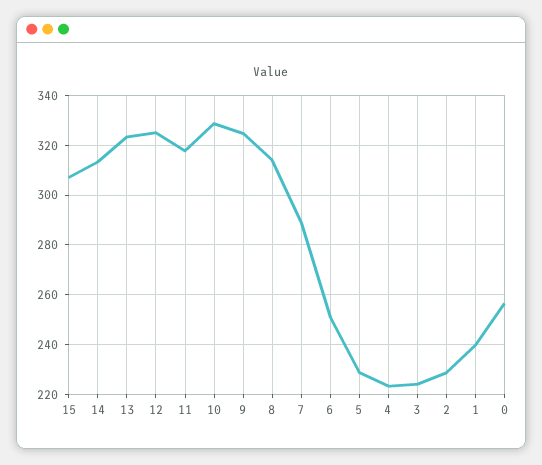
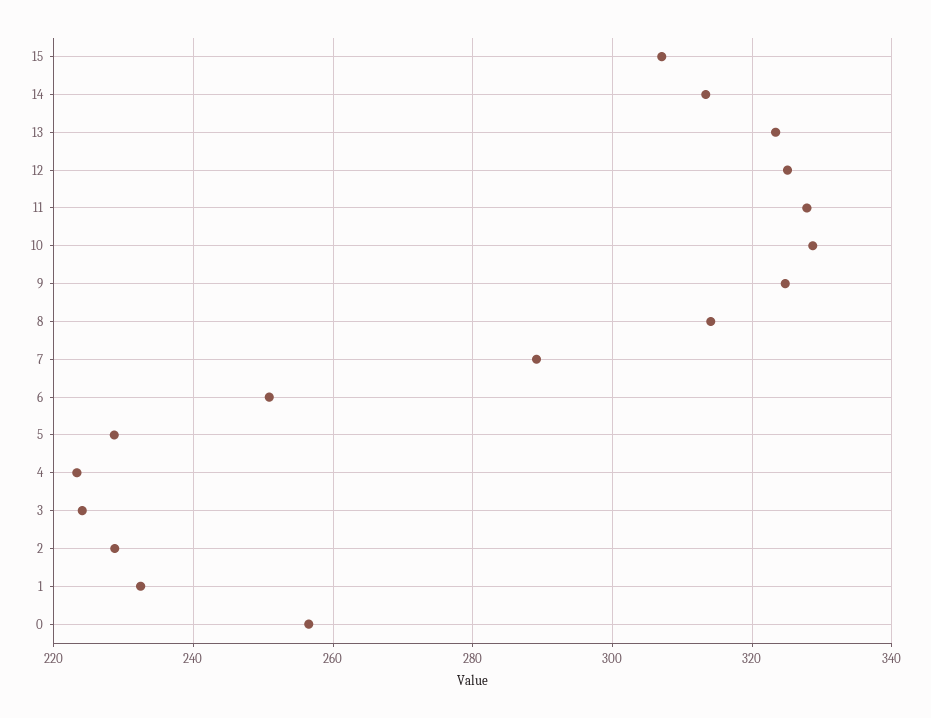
11: 317.5 -> 328
1: 240 -> 232

